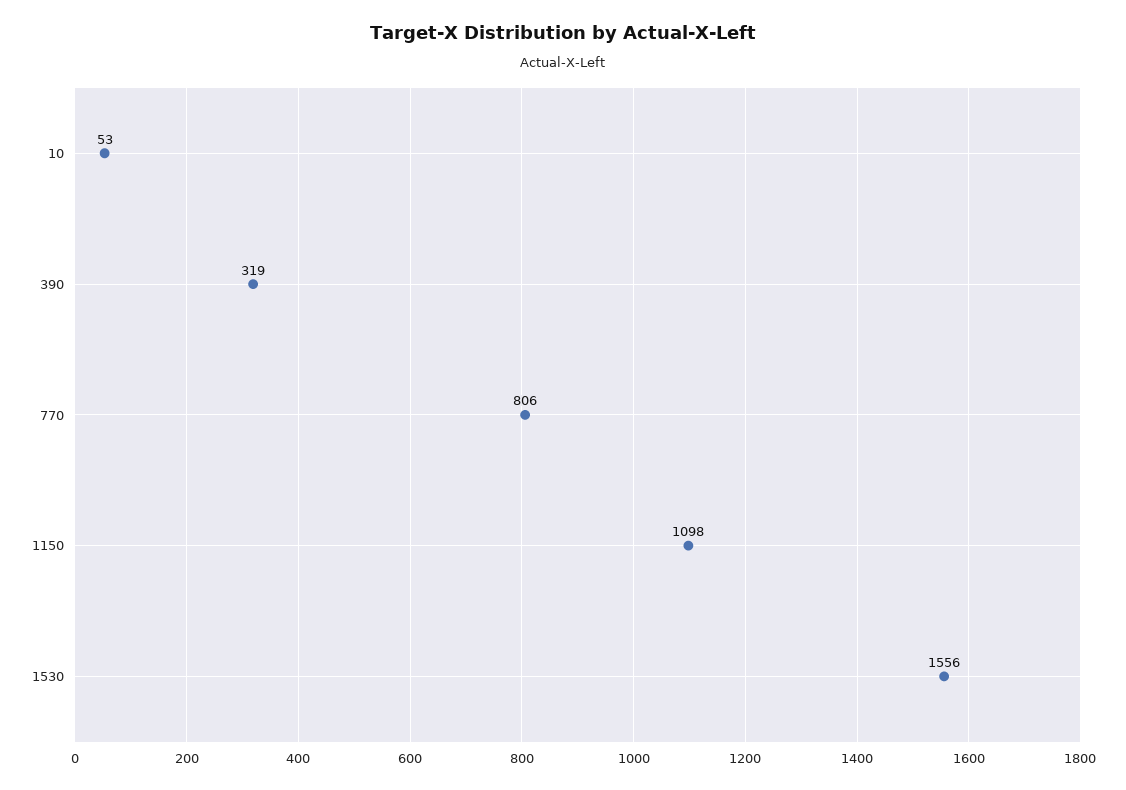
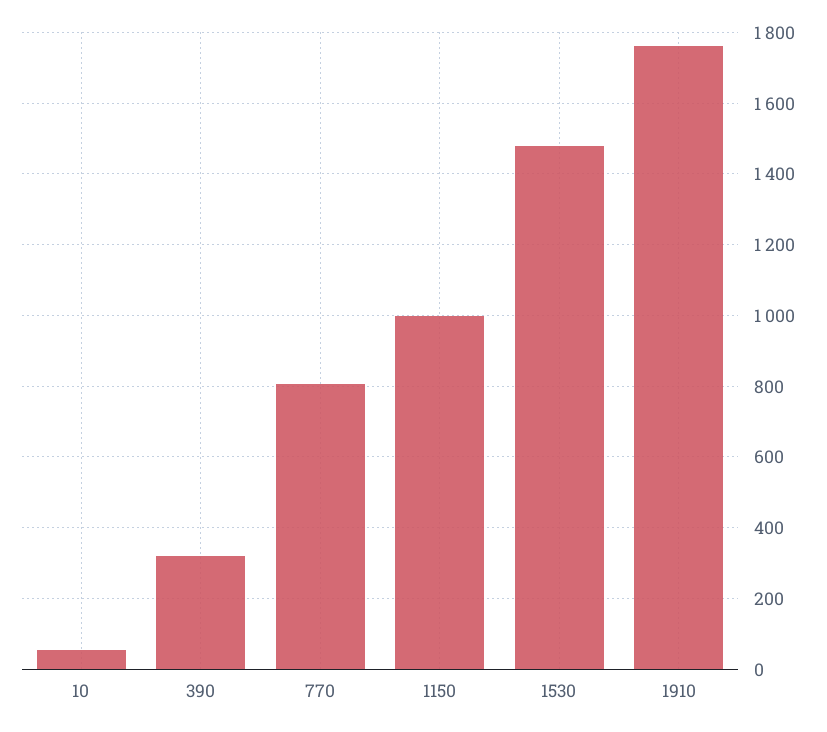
1150: 1098 -> 1000
1530: 1556 -> 1480
1910: none -> 1760

